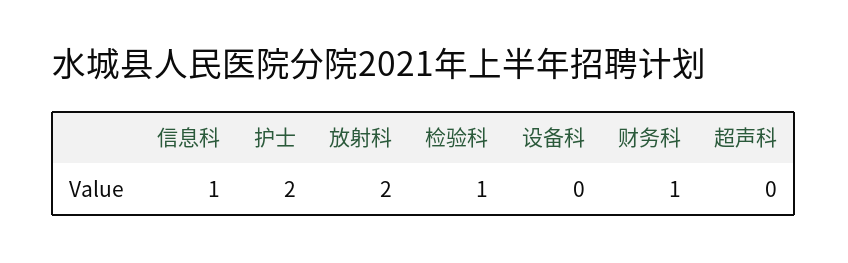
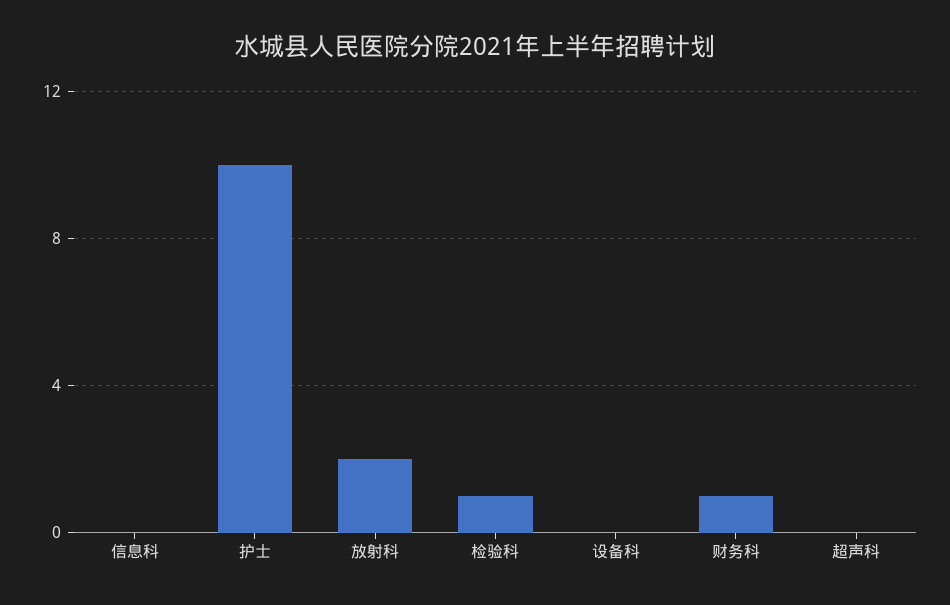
信息科: 1 -> 0
护士: 2 -> 10

